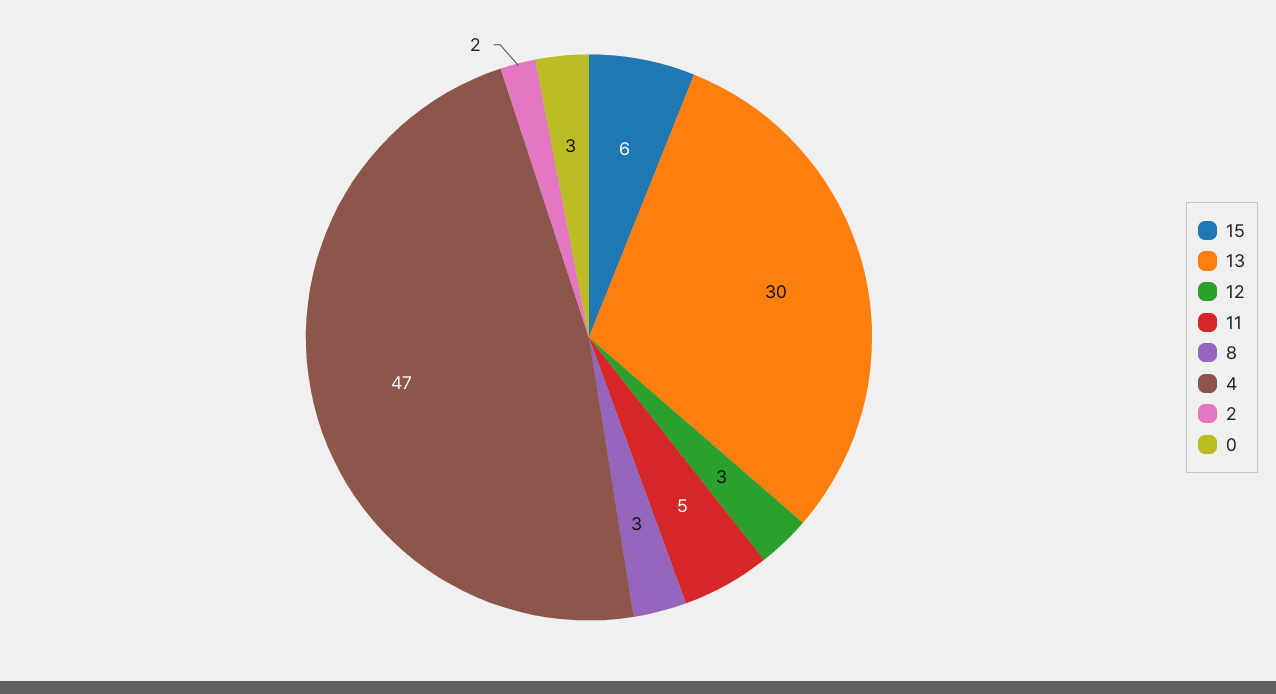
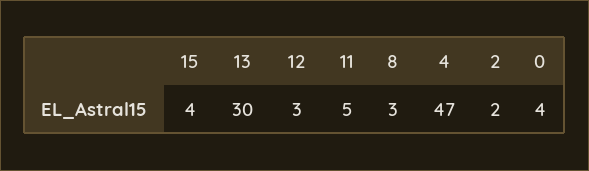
15: 6 -> 4
0: 3 -> 4

